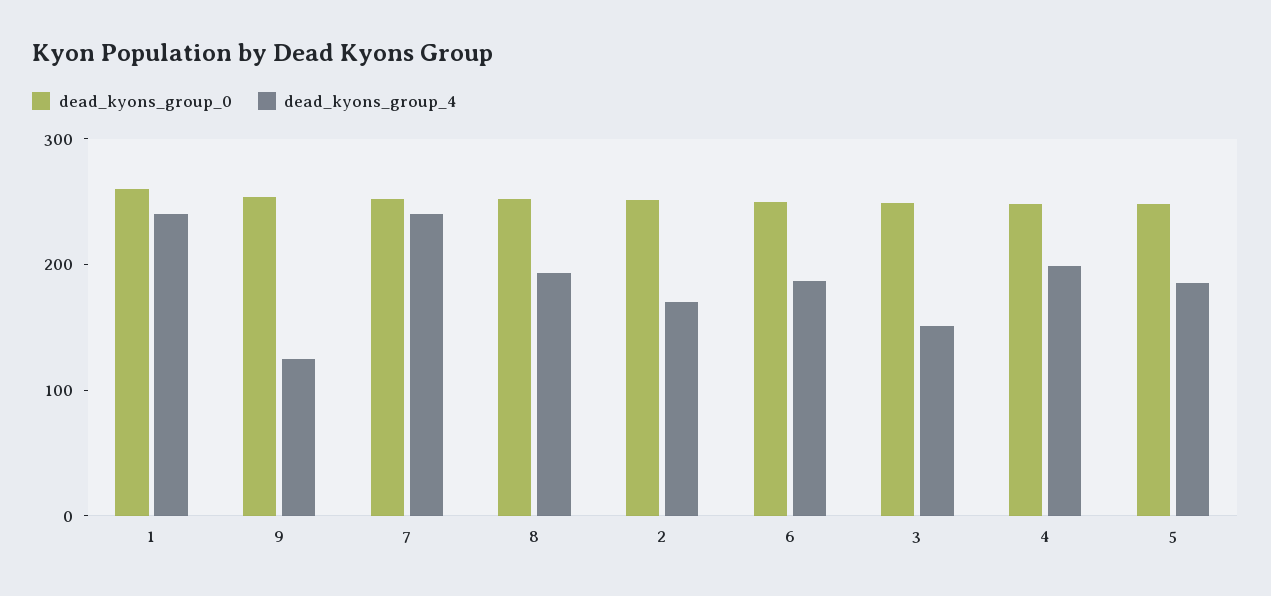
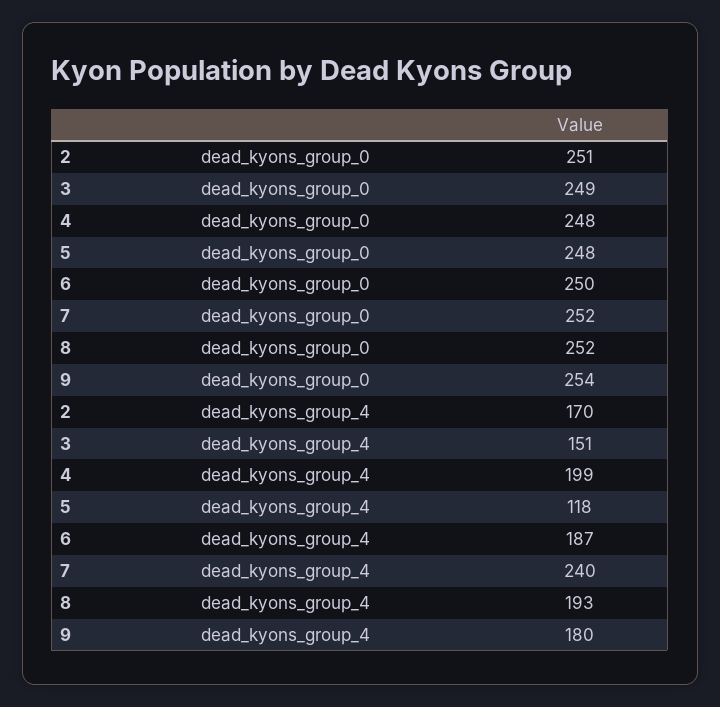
dead_kyons_group_0, 1: 260 -> none
dead_kyons_group_4, 1: 240 -> none
dead_kyons_group_4, 9: 120 -> 180
dead_kyons_group_4, 5: 180 -> 118

